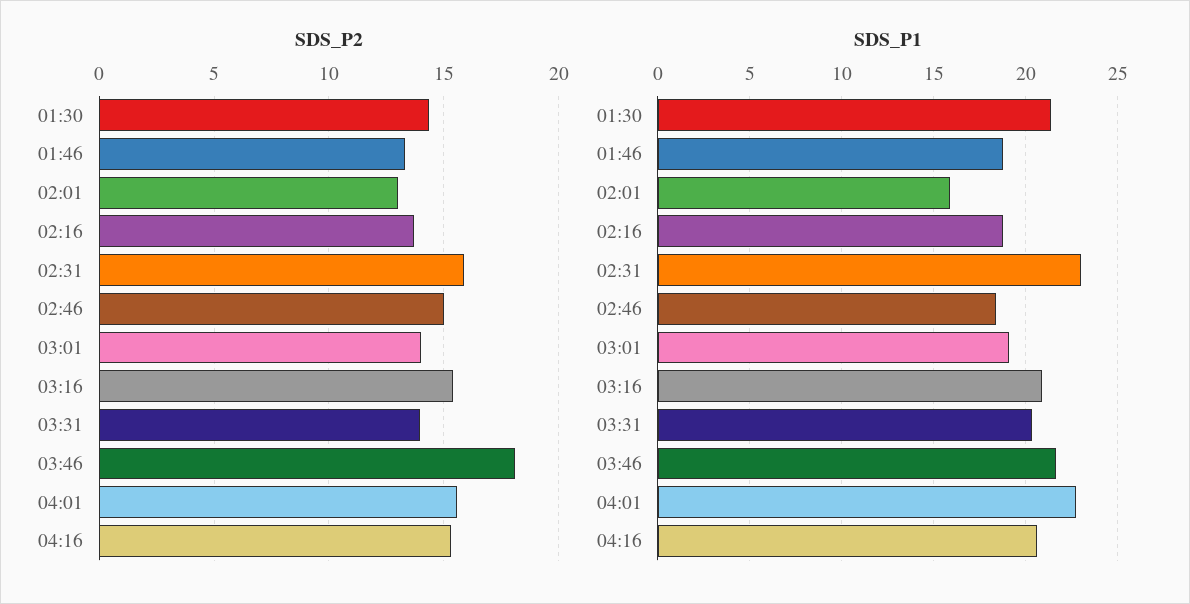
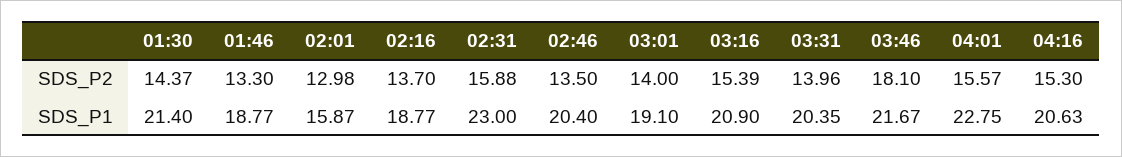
SDS_P2, 02:46: 15 -> 13.5
SDS_P1, 02:46: 18.5 -> 20.4

